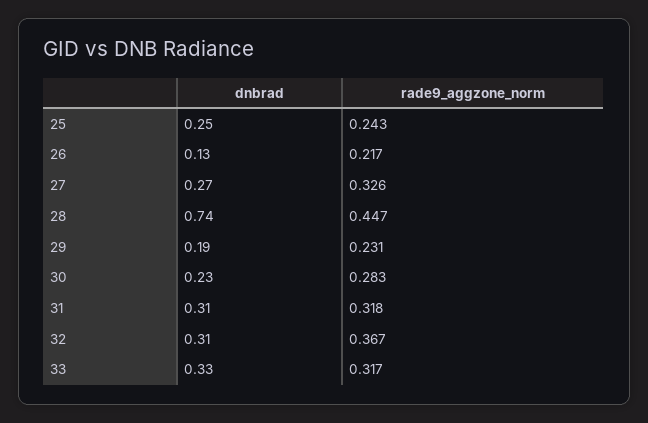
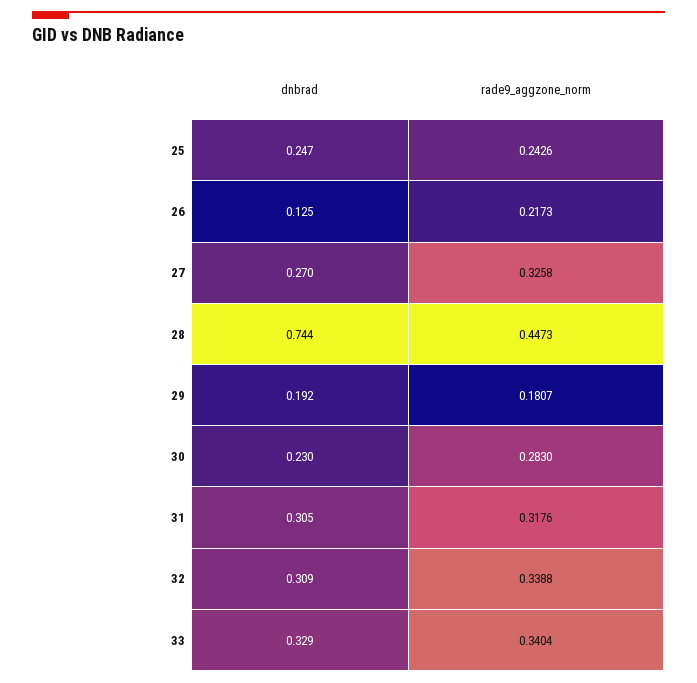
rade9_aggzone_norm, 29: 0.231 -> 0.1807
rade9_aggzone_norm, 32: 0.367 -> 0.3388
rade9_aggzone_norm, 33: 0.317 -> 0.3404

